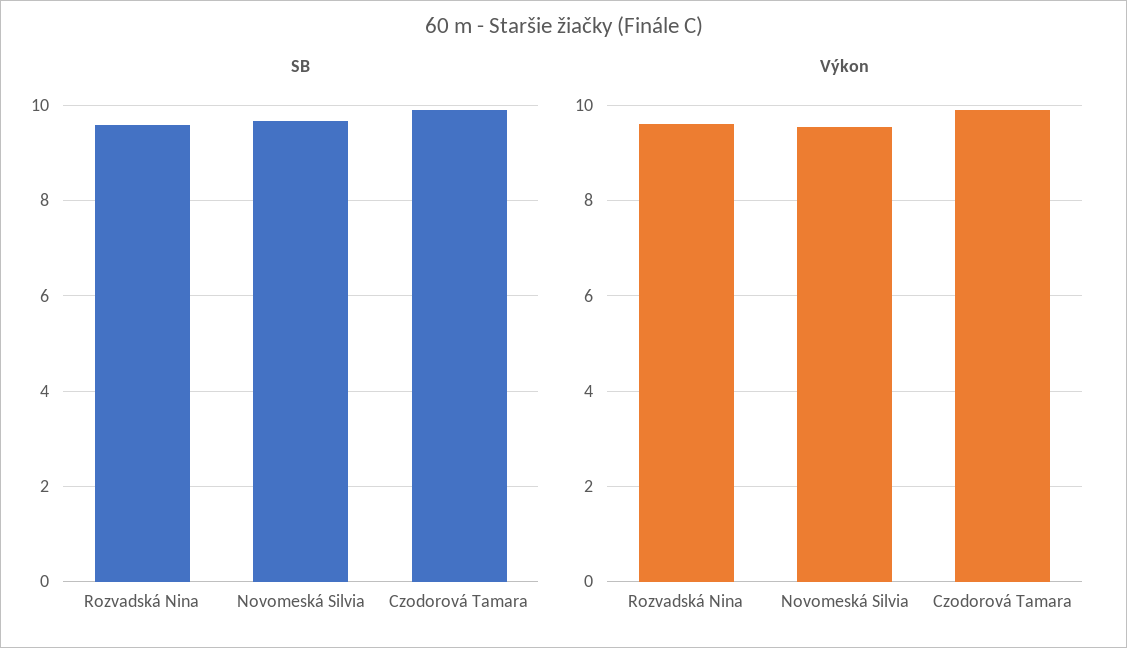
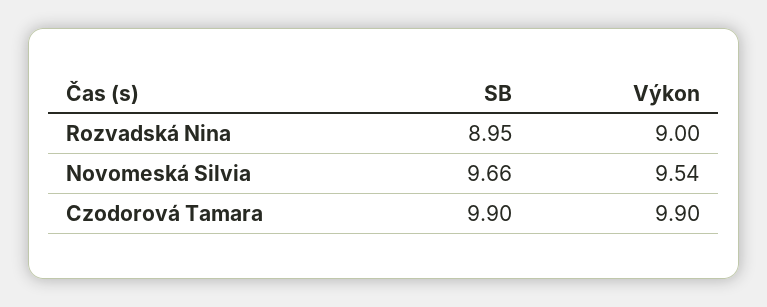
SB, Rozvadská Nina: 9.6 -> 8.95
Výkon, Rozvadská Nina: 9.6 -> 9

